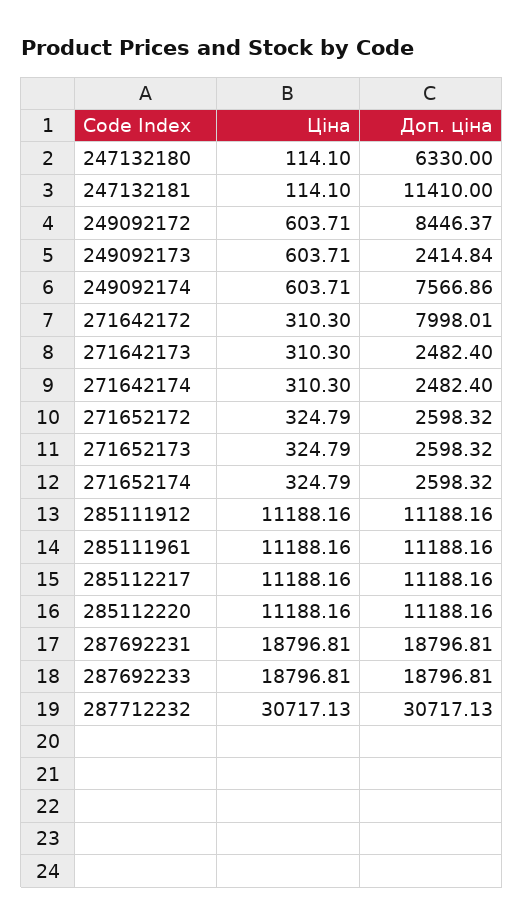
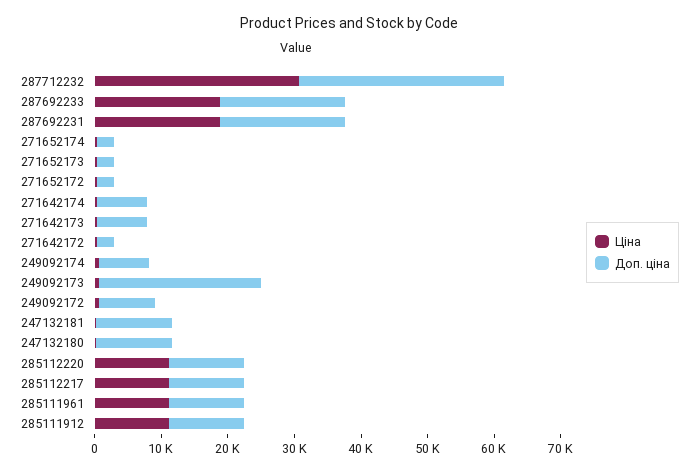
Доп. ціна, 247132180: 6330 -> 12000
Доп. ціна, 249092173: 2414.84 -> 24000
Доп. ціна, 271642172: 7998.01 -> 2000
Доп. ціна, 271642173: 2482.4 -> 8000
Доп. ціна, 271642174: 2482.4 -> 8000

